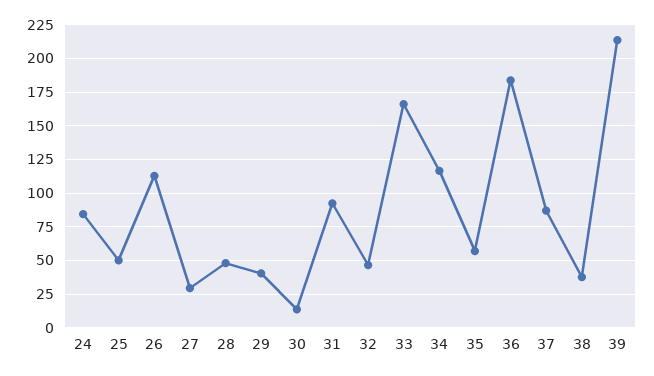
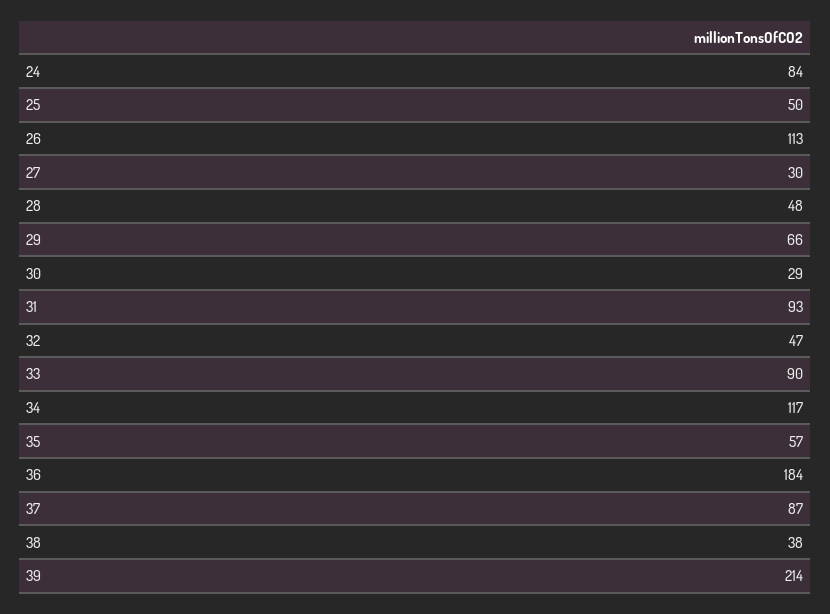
29: 40 -> 66
30: 15 -> 29
33: 165 -> 90

